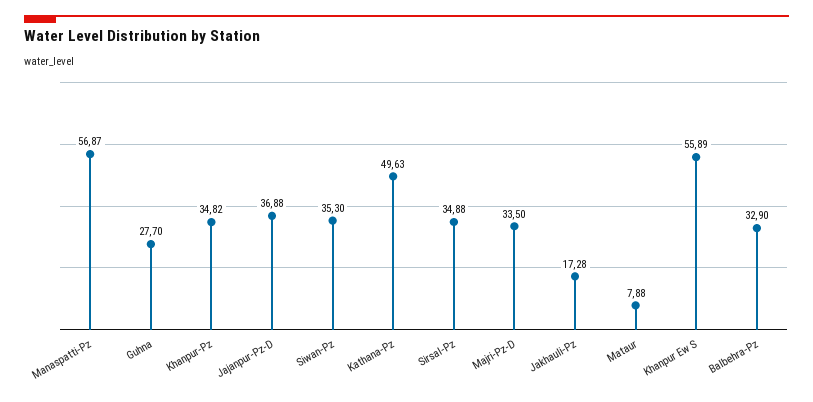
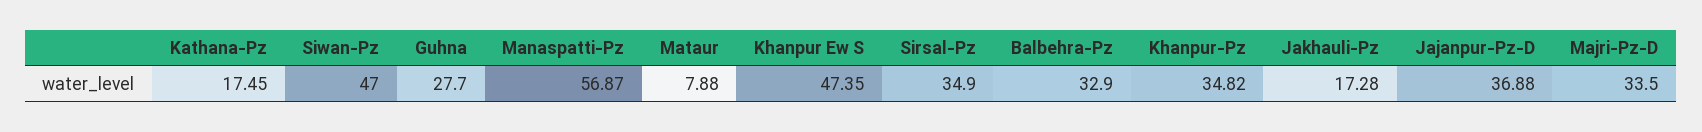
Siwan-Pz: 35.3 -> 47
Kathana-Pz: 49.63 -> 17.45
Sirsal-Pz: 34.88 -> 34.9
Khanpur Ew S: 55.89 -> 47.35

